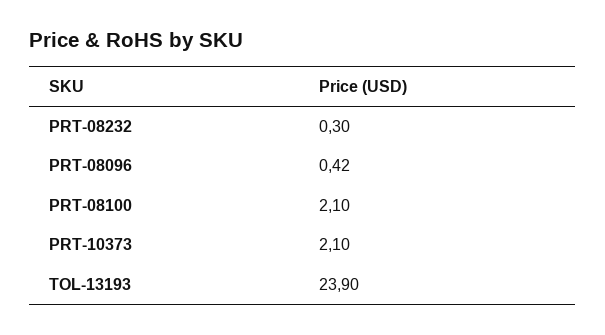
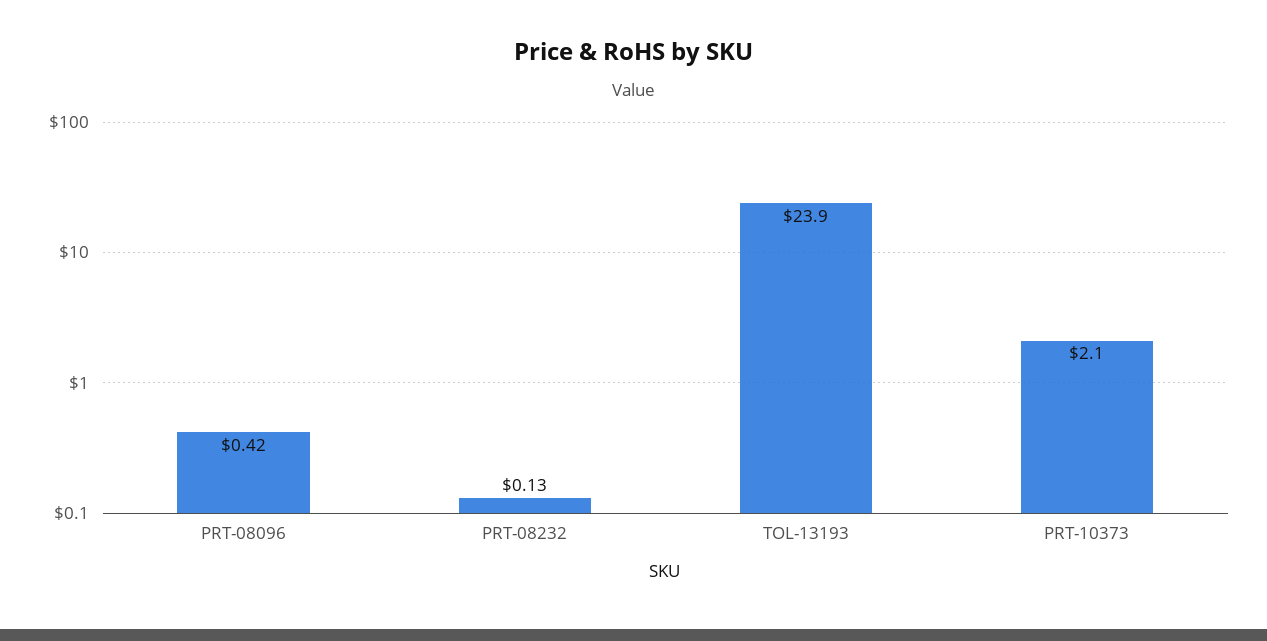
PRT-08232: 0.3 -> 0.13
PRT-08100: 2.1 -> none

